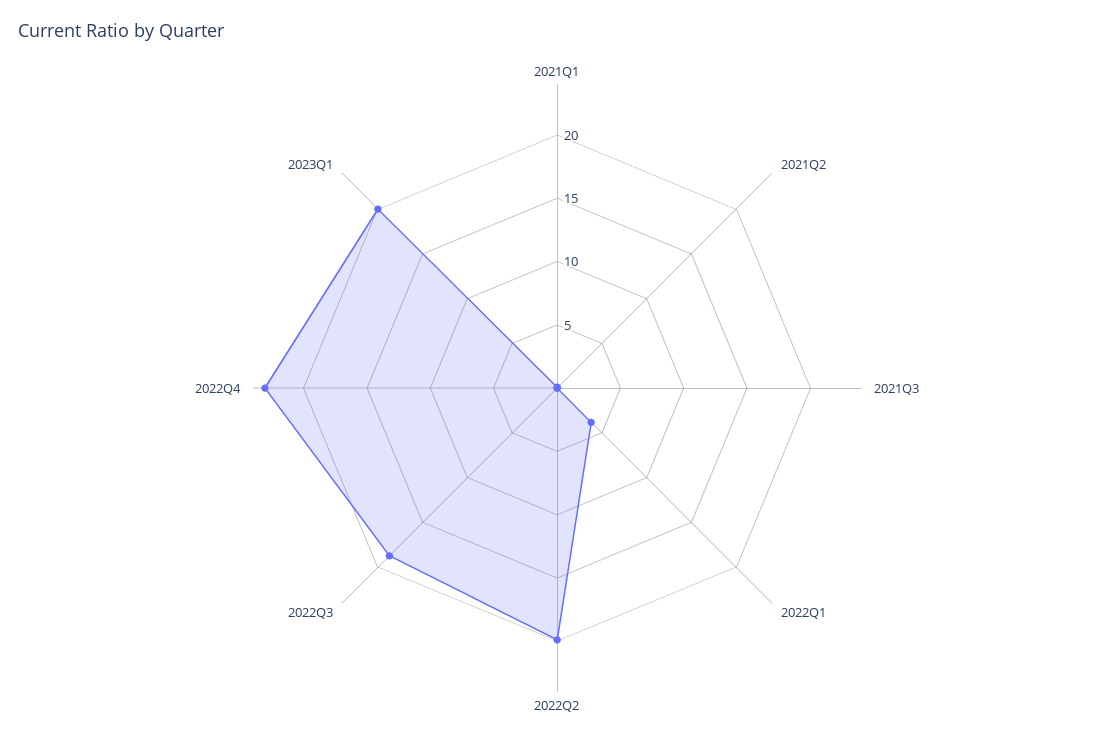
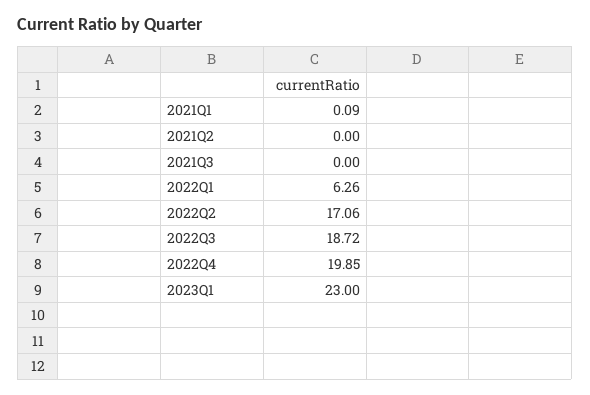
2022Q1: 4 -> 6.26
2022Q2: 20 -> 17.06
2022Q4: 23 -> 19.85
2023Q1: 20 -> 23

